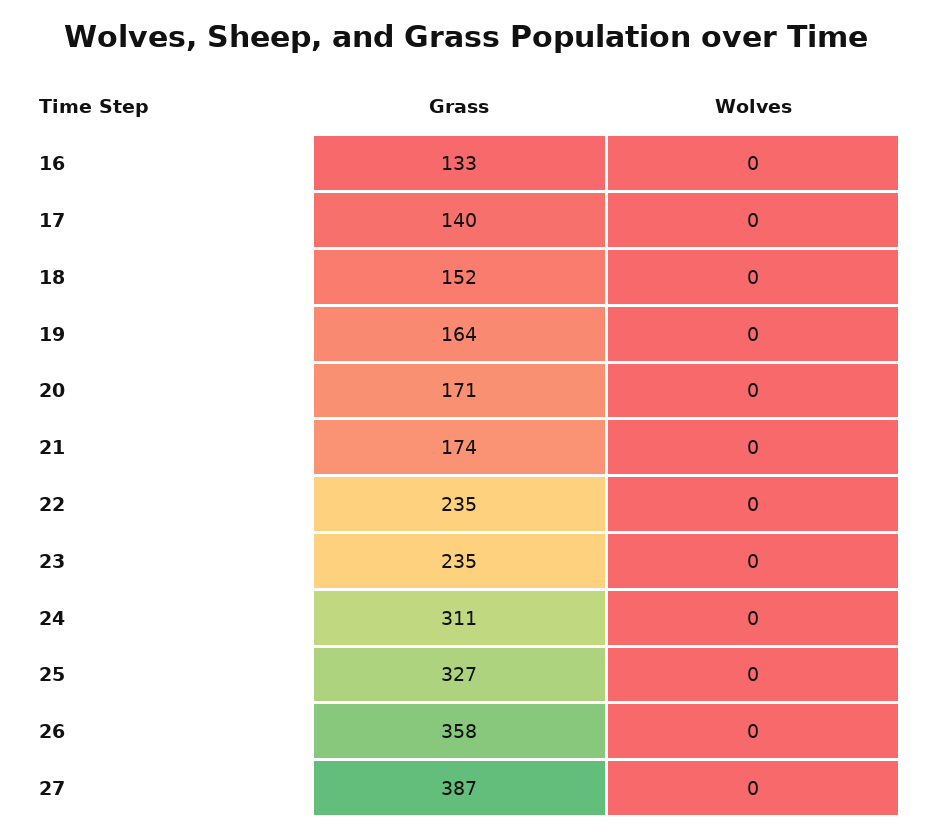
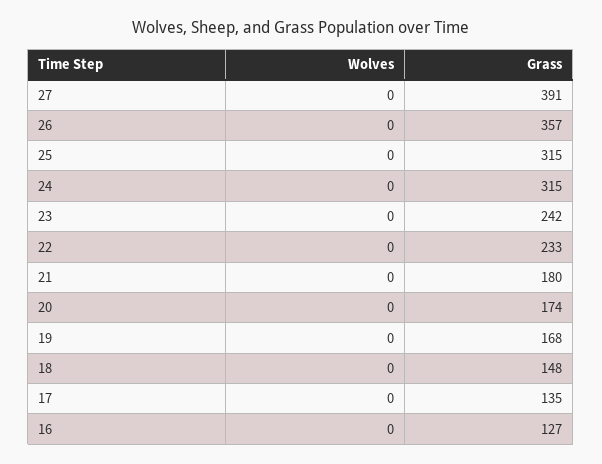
Grass, 16: 133 -> 127
Grass, 17: 140 -> 135
Grass, 18: 152 -> 148
Grass, 19: 164 -> 168
Grass, 20: 171 -> 174
Grass, 21: 174 -> 180
Grass, 22: 235 -> 233
Grass, 23: 235 -> 242
Grass, 24: 311 -> 315
Grass, 25: 327 -> 315
Grass, 26: 358 -> 357
Grass, 27: 387 -> 391

